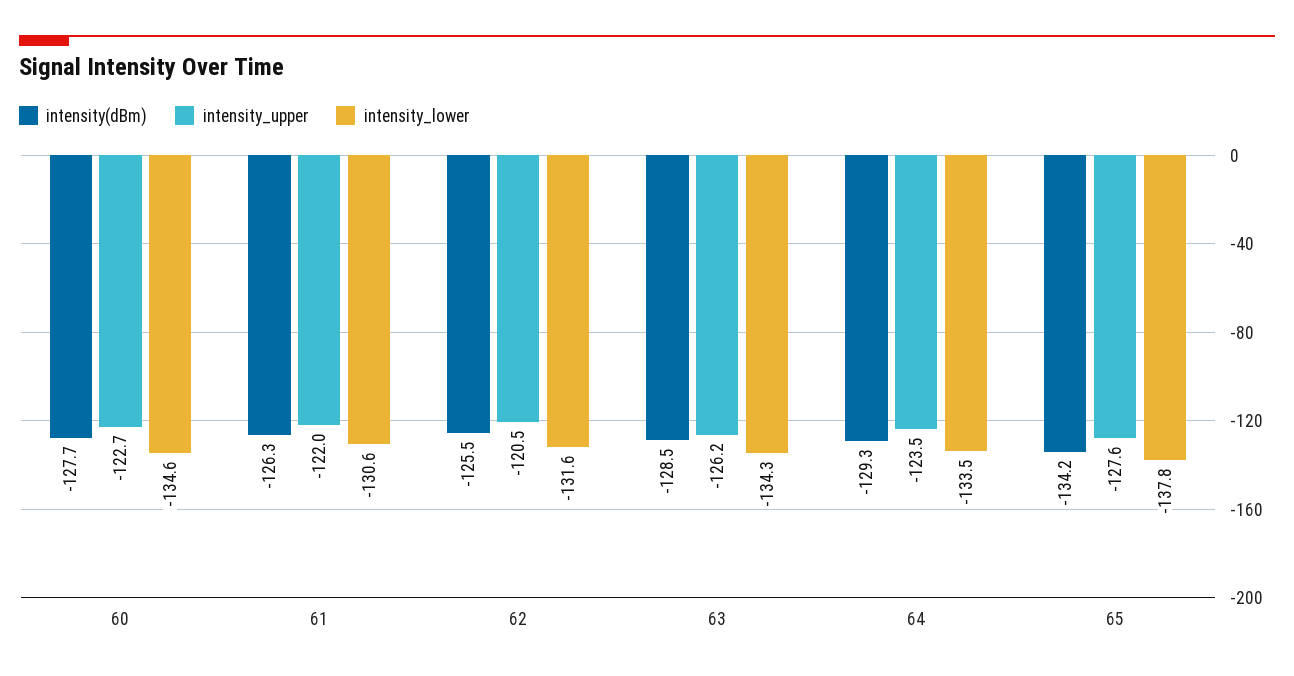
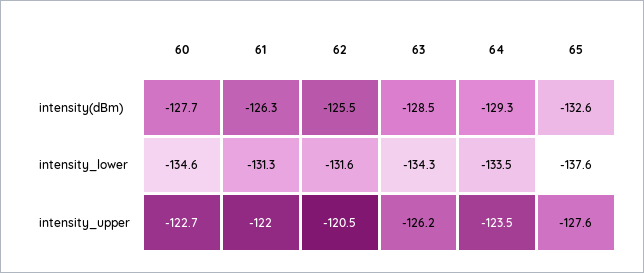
intensity_lower, 61: -130.6 -> -131.3
intensity(dBm), 65: -134.2 -> -132.6
intensity_lower, 65: -137.8 -> -137.6

